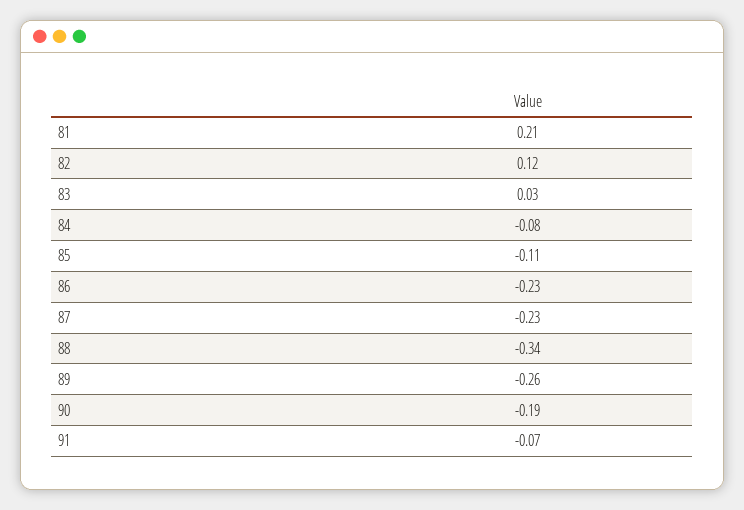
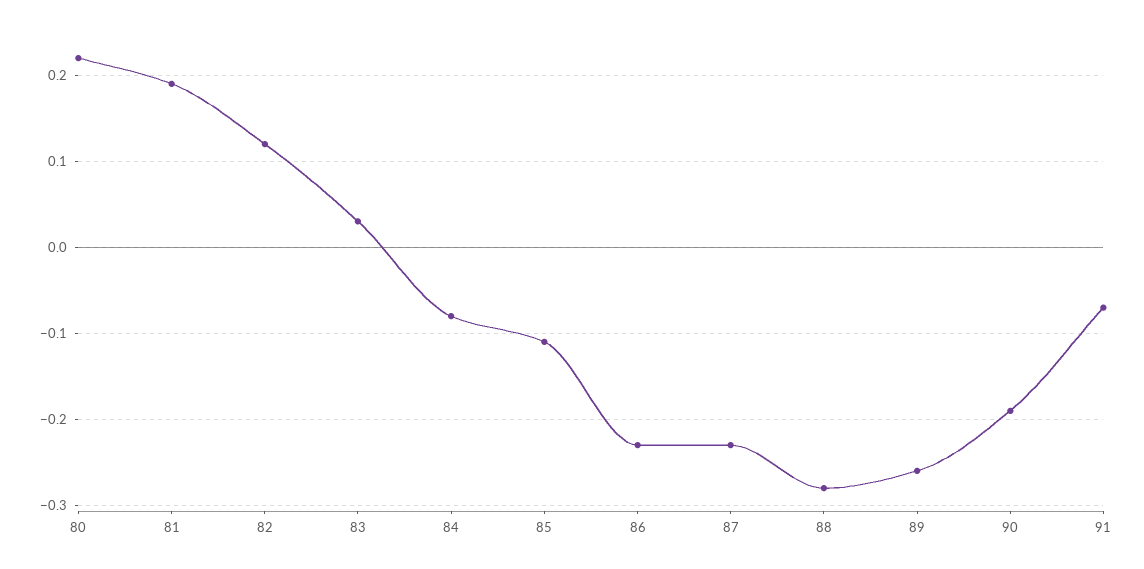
81: 0.21 -> 0.19
88: -0.34 -> -0.28
80: none -> 0.22

